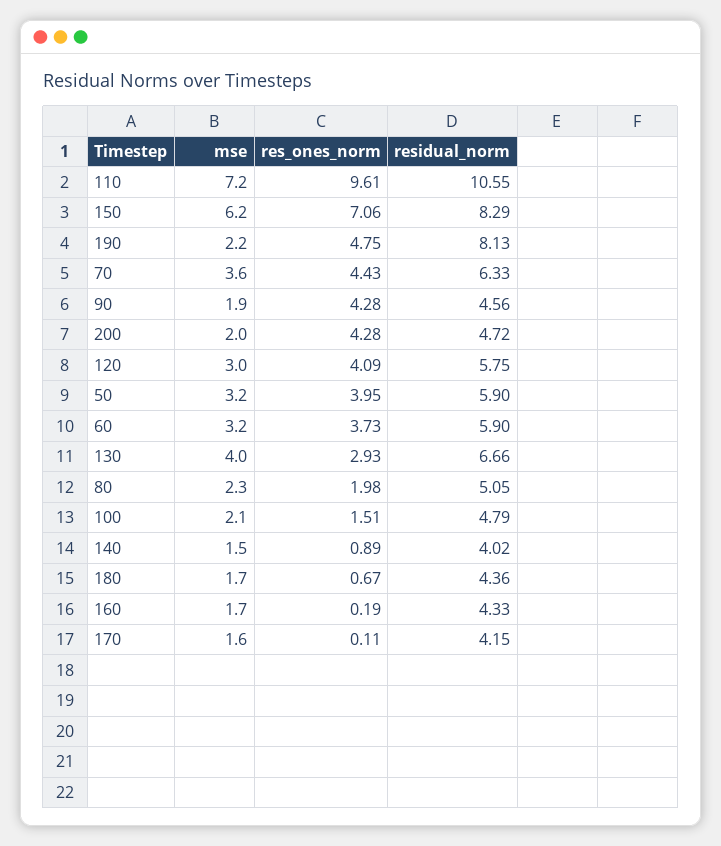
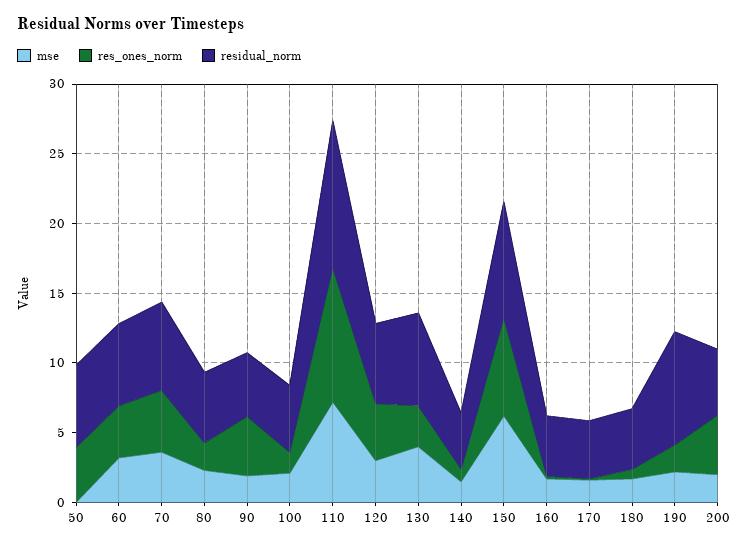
res_ones_norm, 190: 4.75 -> 2
mse, 50: 3.2 -> 0

